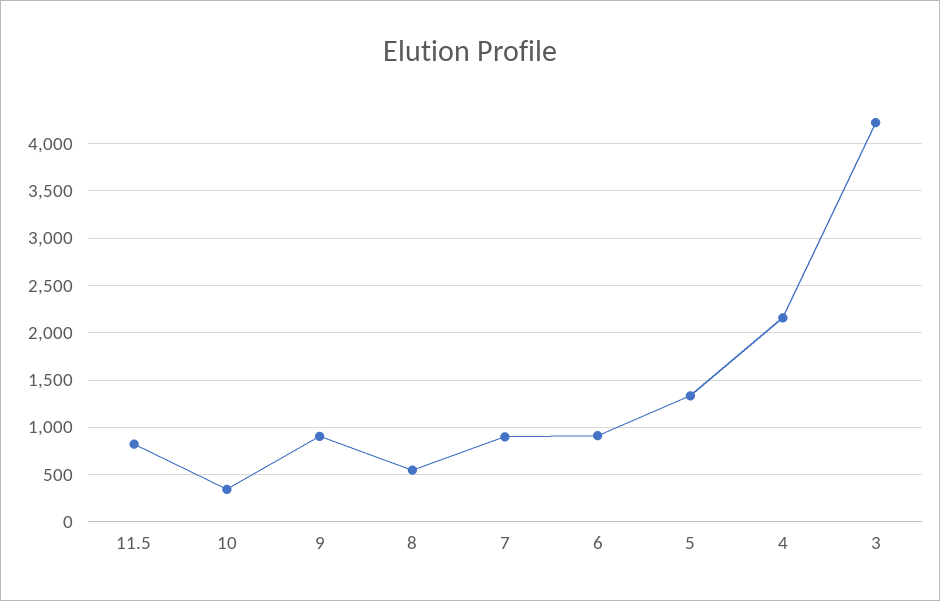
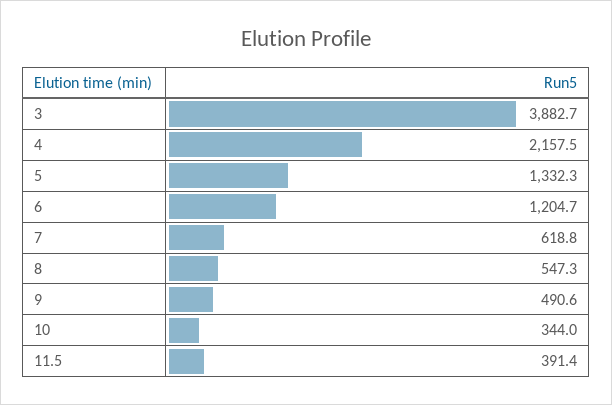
11.5: 800 -> 391.4
9: 900 -> 490.6
7: 900 -> 618.8
6: 900 -> 1204.7
3: 4200 -> 3882.7

